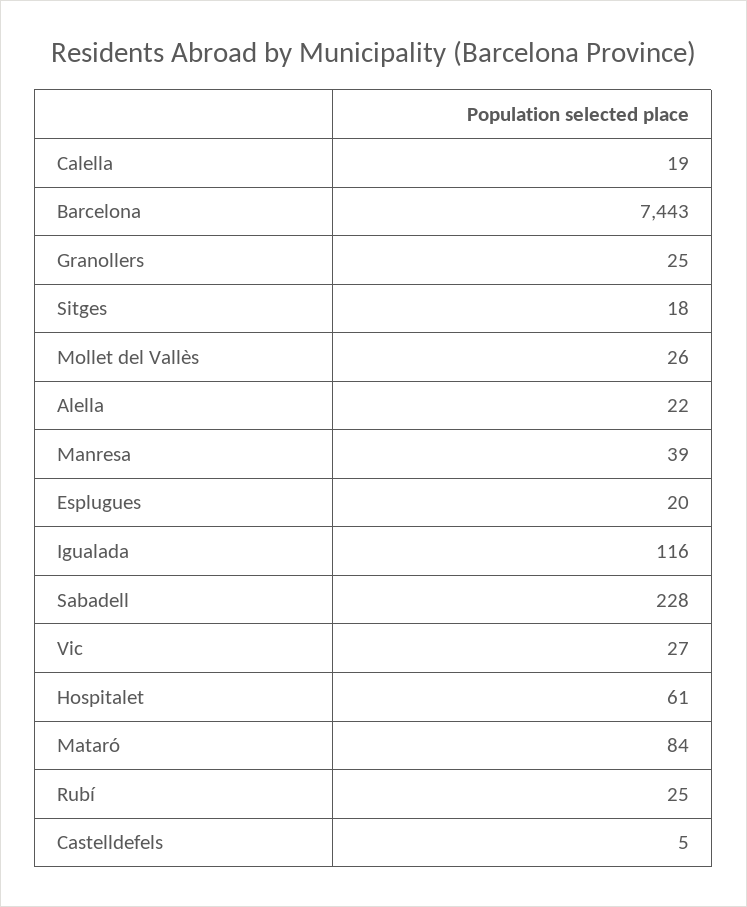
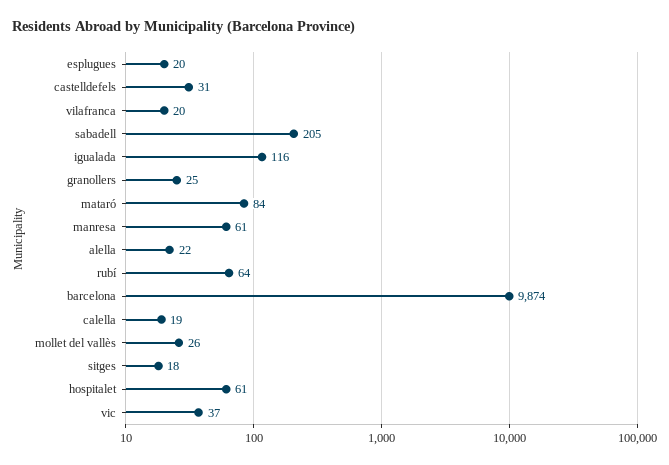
Barcelona: 7443 -> 9874
Manresa: 39 -> 61
Sabadell: 228 -> 205
Vic: 27 -> 37
Rubí: 25 -> 64
Castelldefels: 5 -> 31
vilafranca: none -> 20

